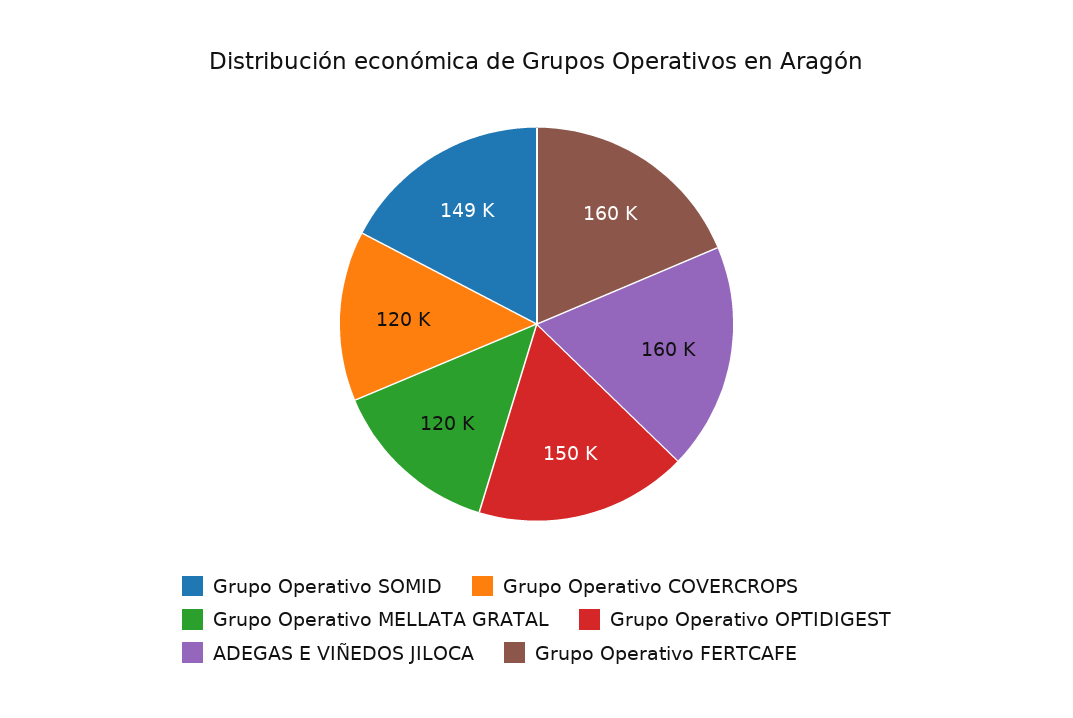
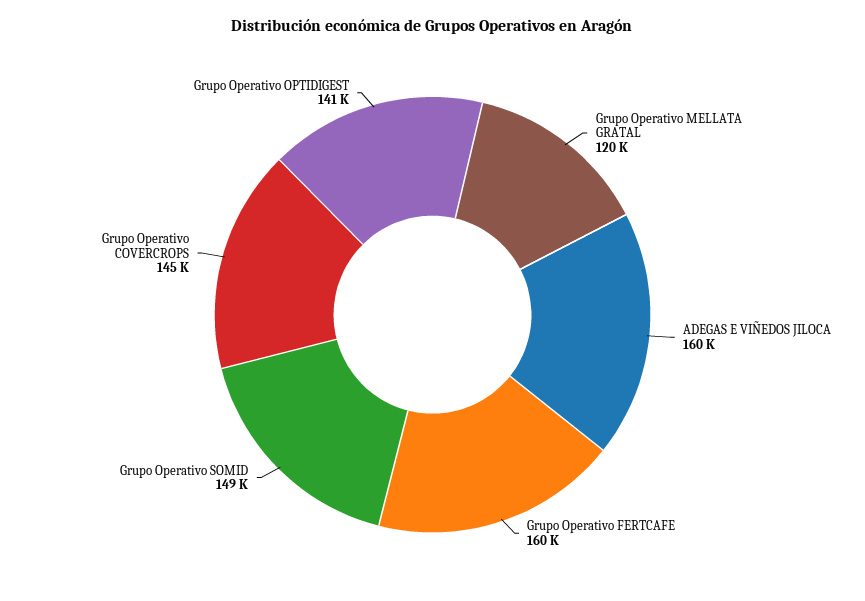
Grupo Operativo COVERCROPS: 120000 -> 145000
Grupo Operativo OPTIDIGEST: 150000 -> 141000

